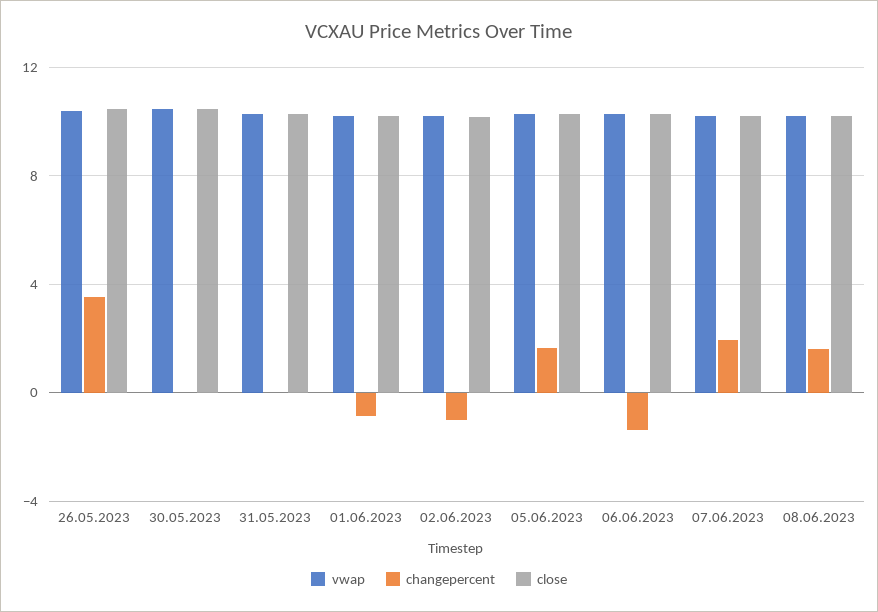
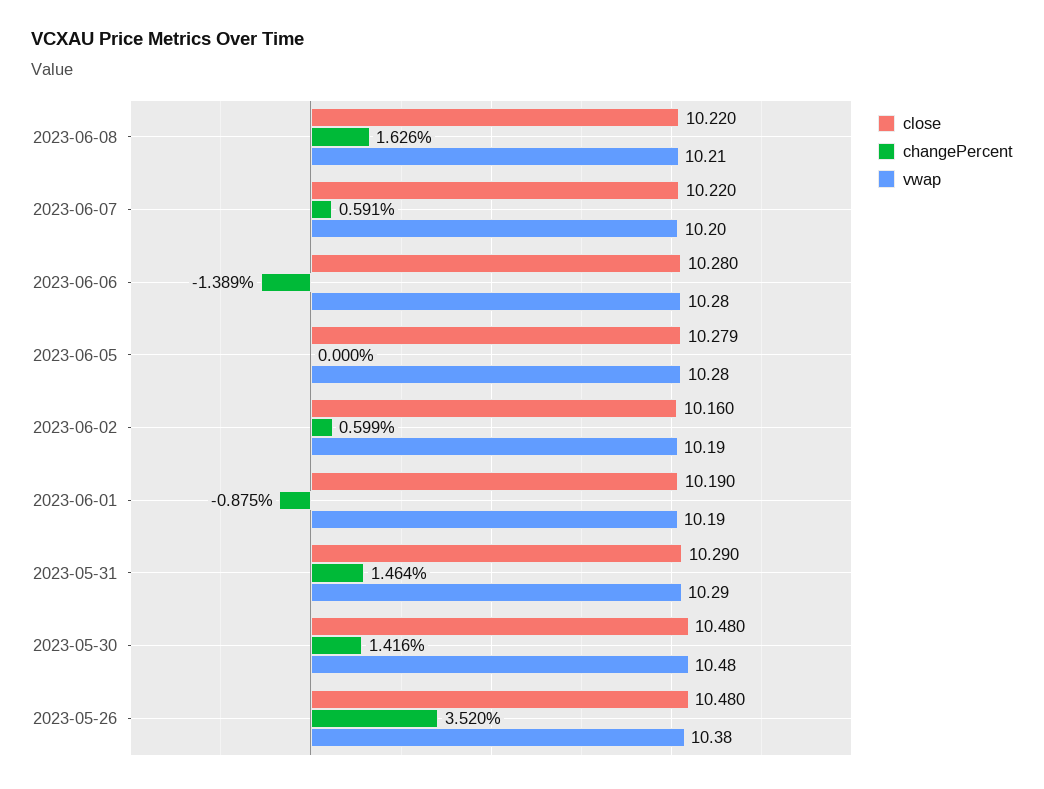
changepercent, 30.05.2023: 0 -> 1.416
changepercent, 31.05.2023: 0 -> 1.464
changepercent, 02.06.2023: -1 -> 0.599
changepercent, 05.06.2023: 1.5 -> 0
changepercent, 07.06.2023: 2 -> 0.591

